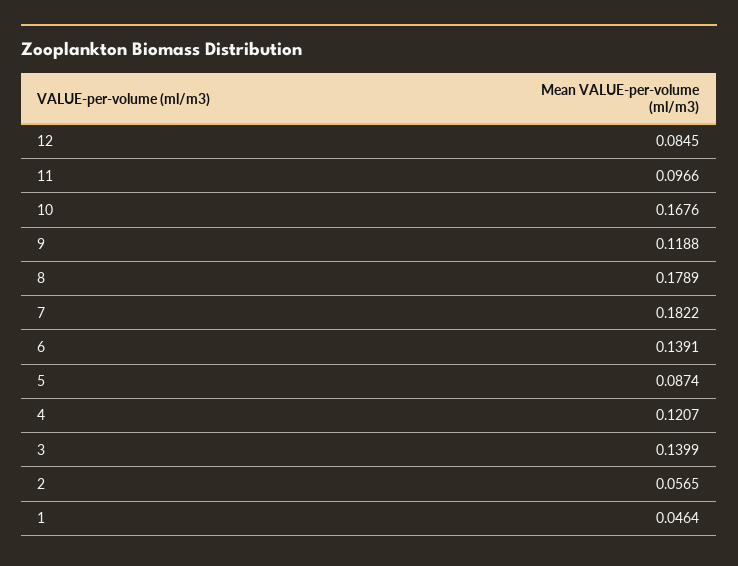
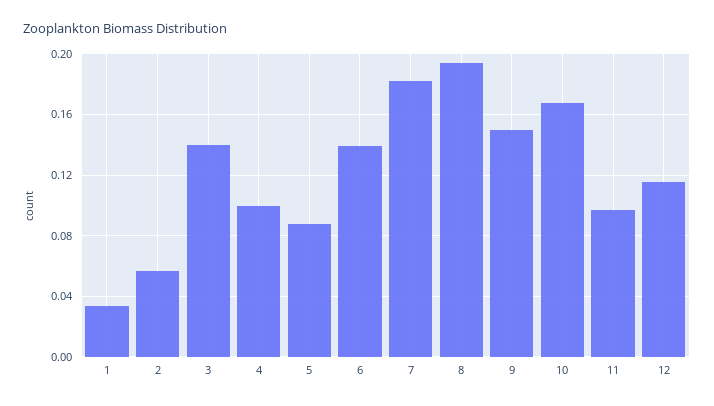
12: 0.0845 -> 0.115
9: 0.1188 -> 0.15
8: 0.1789 -> 0.195
4: 0.1207 -> 0.1
1: 0.0464 -> 0.035

